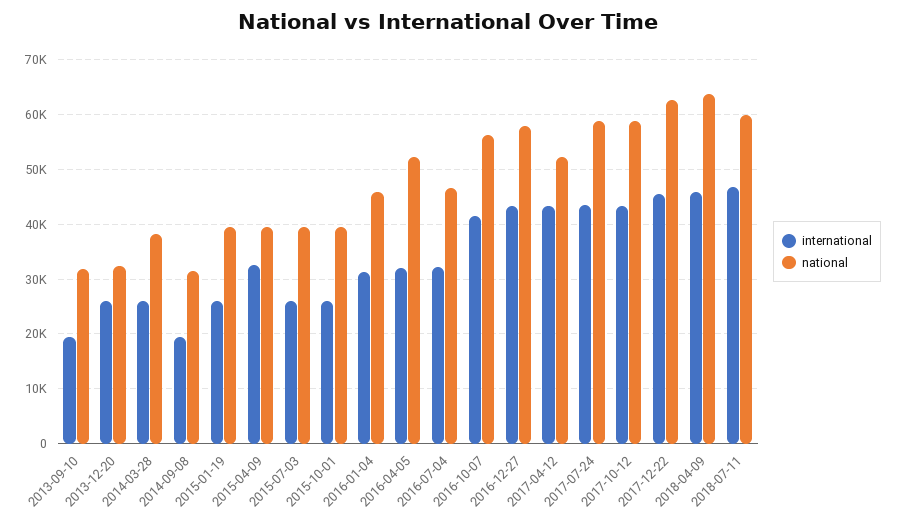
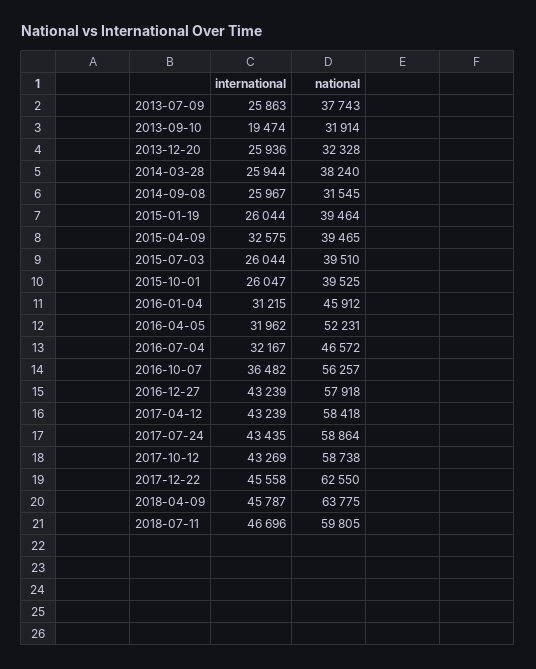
international, 2014-09-08: 20000 -> 25967
international, 2016-10-07: 42000 -> 36482
national, 2017-04-12: 52000 -> 58418
international, 2013-07-09: none -> 25863
national, 2013-07-09: none -> 37743

